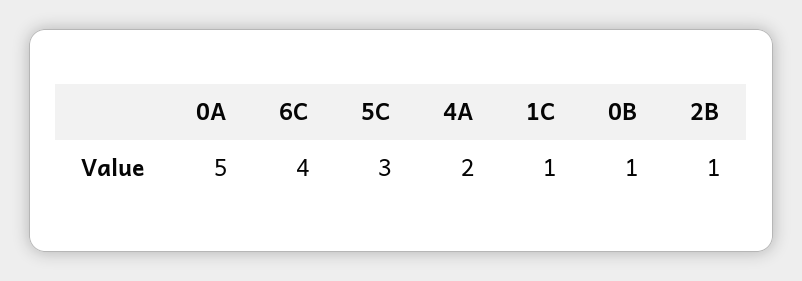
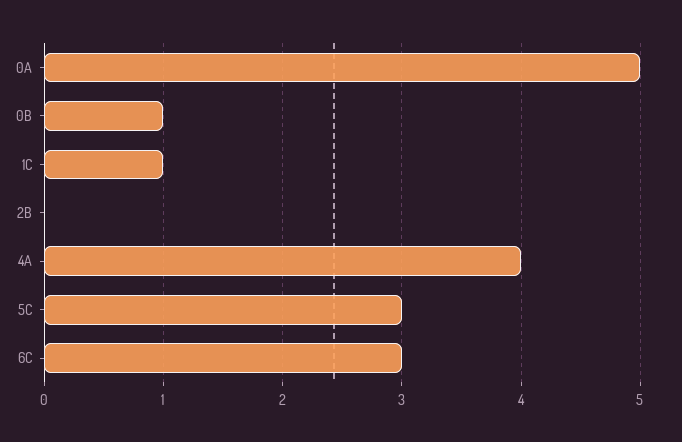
6C: 4 -> 3
4A: 2 -> 4
2B: 1 -> 0

